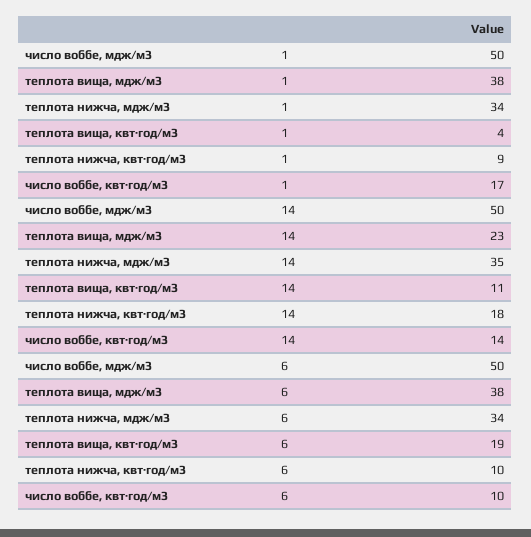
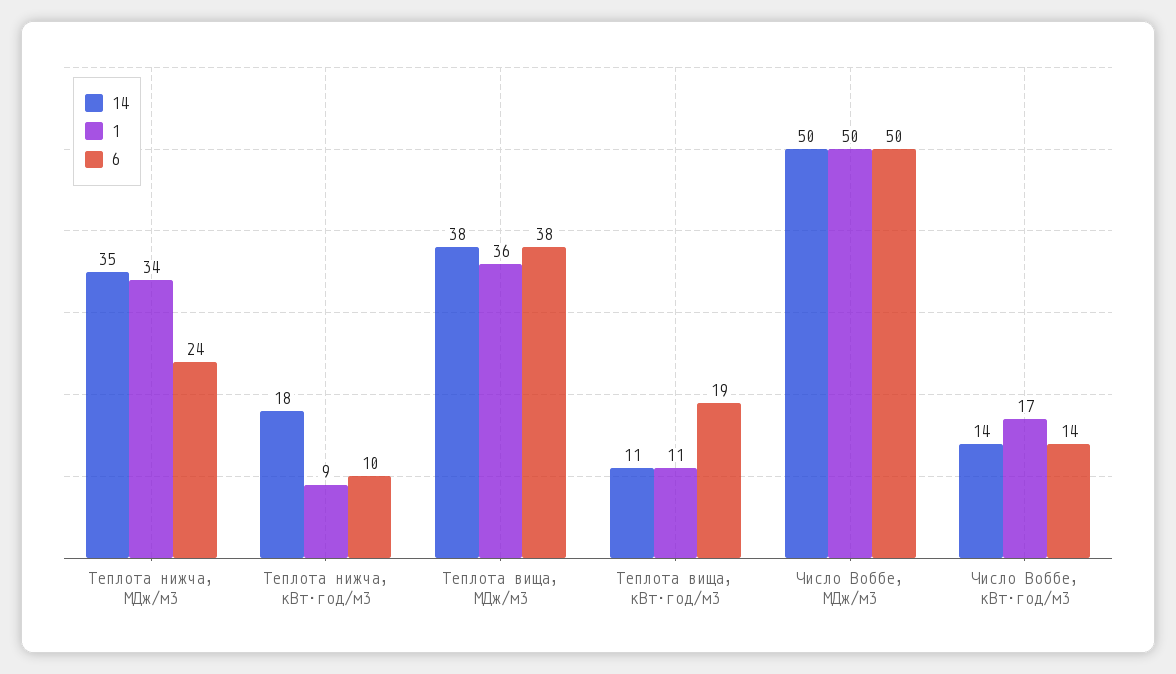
1, теплота вища, мдж/м3: 38 -> 36
1, теплота вища, квт·год/м3: 4 -> 11
14, теплота вища, мдж/м3: 23 -> 38
6, теплота нижча, мдж/м3: 34 -> 24
6, число воббе, квт·год/м3: 10 -> 14

